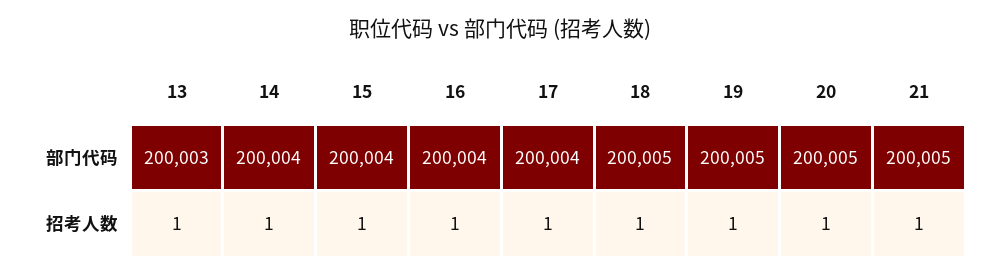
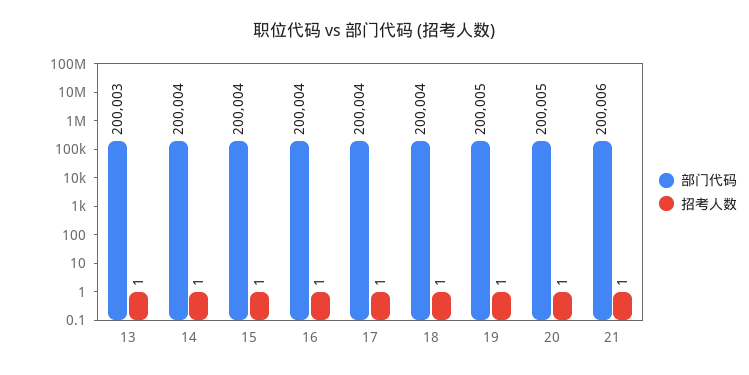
部门代码, 18: 200005 -> 200004
部门代码, 21: 200005 -> 200006

